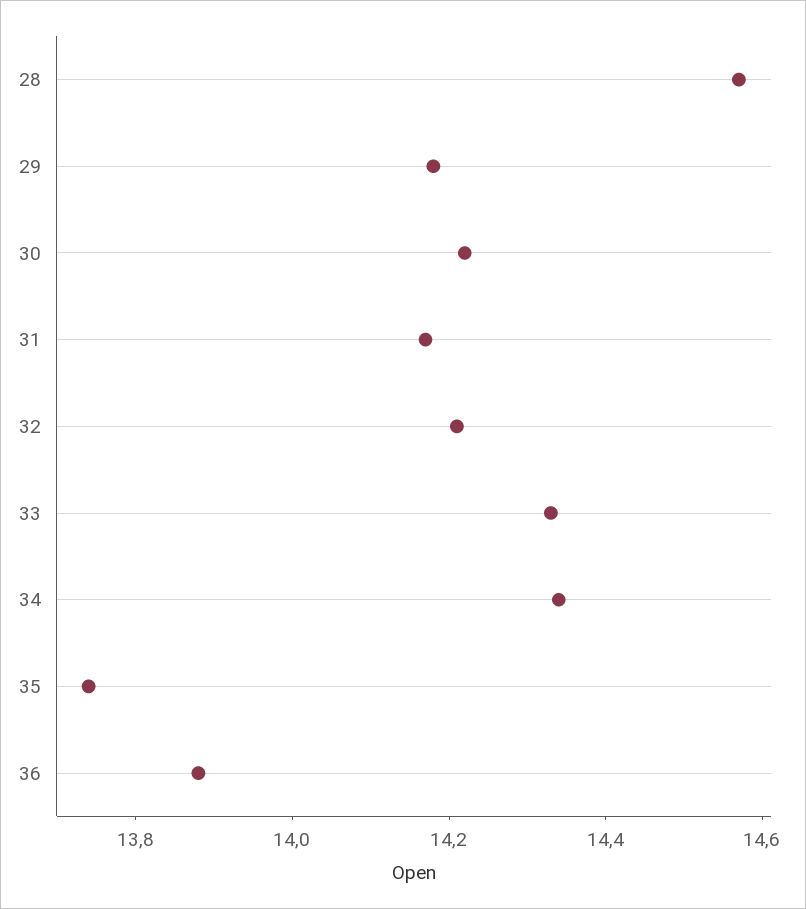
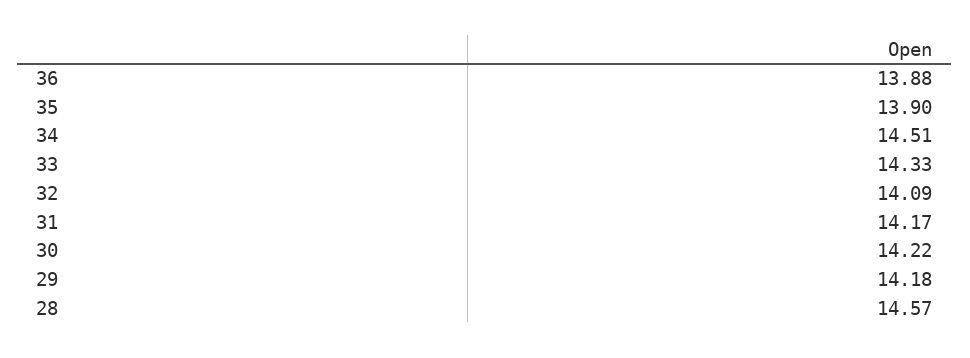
32: 14.2 -> 14.09
34: 14.35 -> 14.51
35: 13.75 -> 13.9

